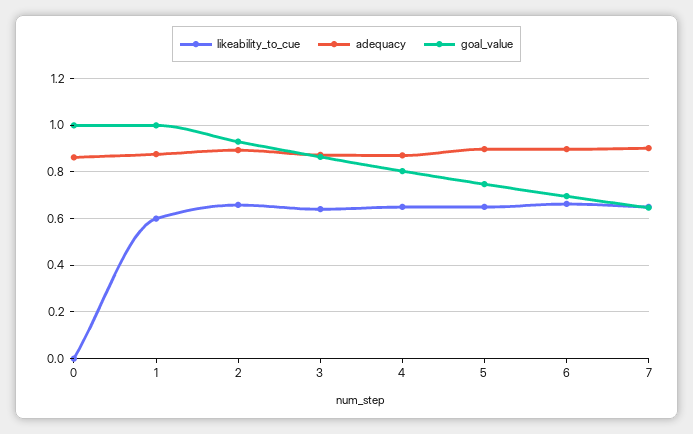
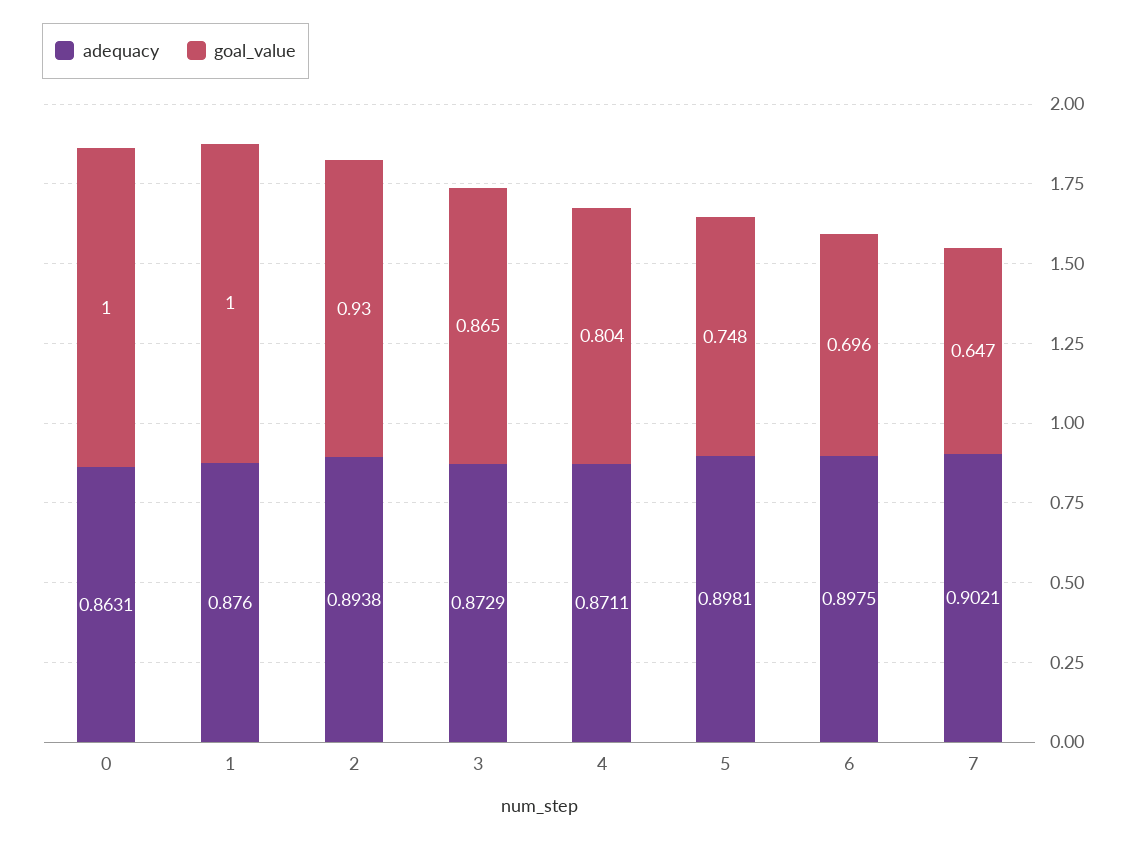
likeability_to_cue, 0: 0 -> none
likeability_to_cue, 1: 0.6 -> none
likeability_to_cue, 2: 0.65 -> none
likeability_to_cue, 3: 0.65 -> none
likeability_to_cue, 4: 0.65 -> none
likeability_to_cue, 5: 0.65 -> none
likeability_to_cue, 6: 0.65 -> none
likeability_to_cue, 7: 0.65 -> none

